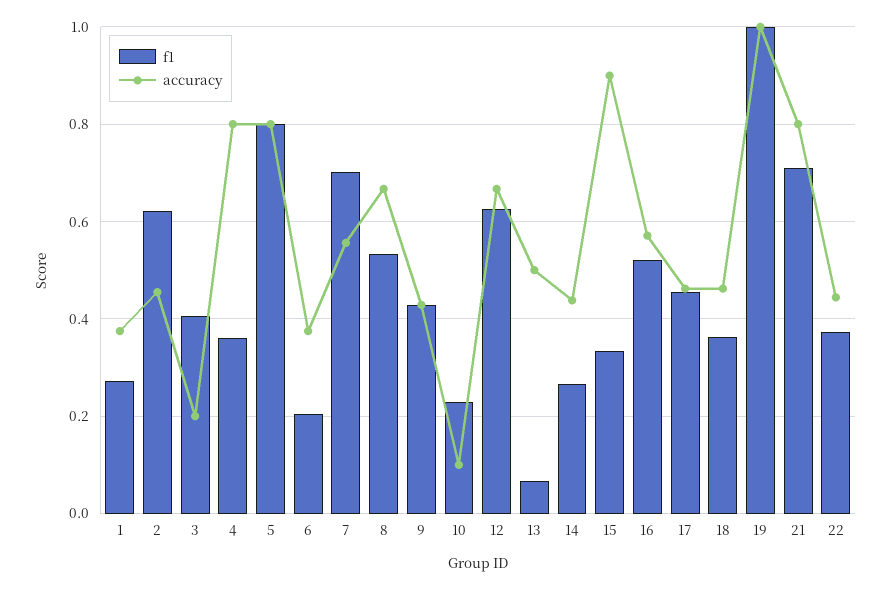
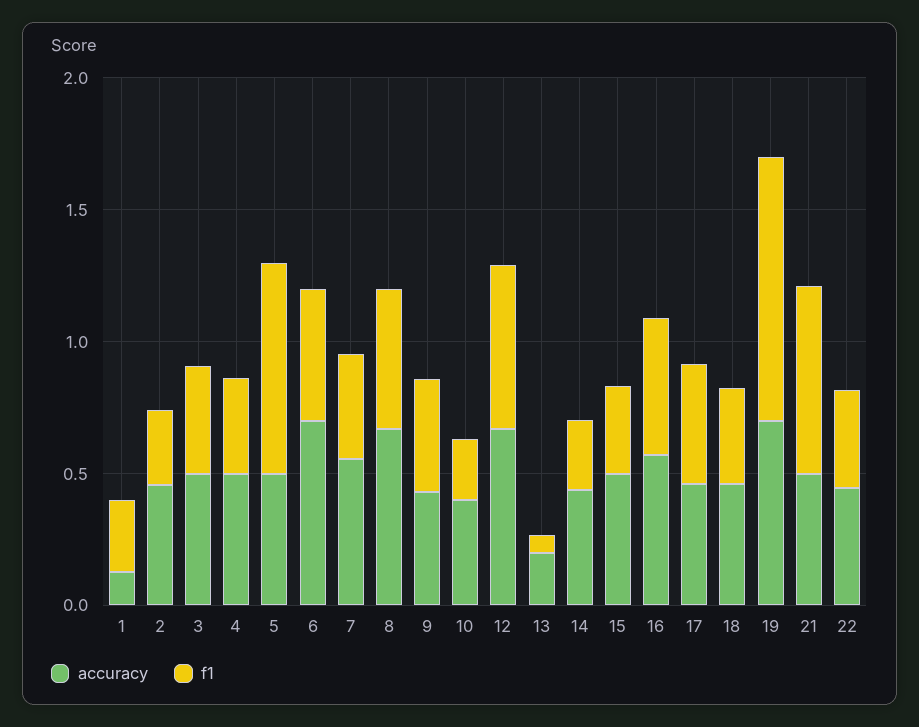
accuracy, 1: 0.38 -> 0.1
f1, 2: 0.62 -> 0.3
accuracy, 3: 0.2 -> 0.5
accuracy, 4: 0.8 -> 0.5
accuracy, 5: 0.8 -> 0.5
f1, 6: 0.2 -> 0.5
accuracy, 6: 0.38 -> 0.7
f1, 7: 0.7 -> 0.4
accuracy, 10: 0.1 -> 0.4
accuracy, 13: 0.5 -> 0.2
accuracy, 15: 0.9 -> 0.5
accuracy, 19: 1 -> 0.7
accuracy, 21: 0.8 -> 0.5

